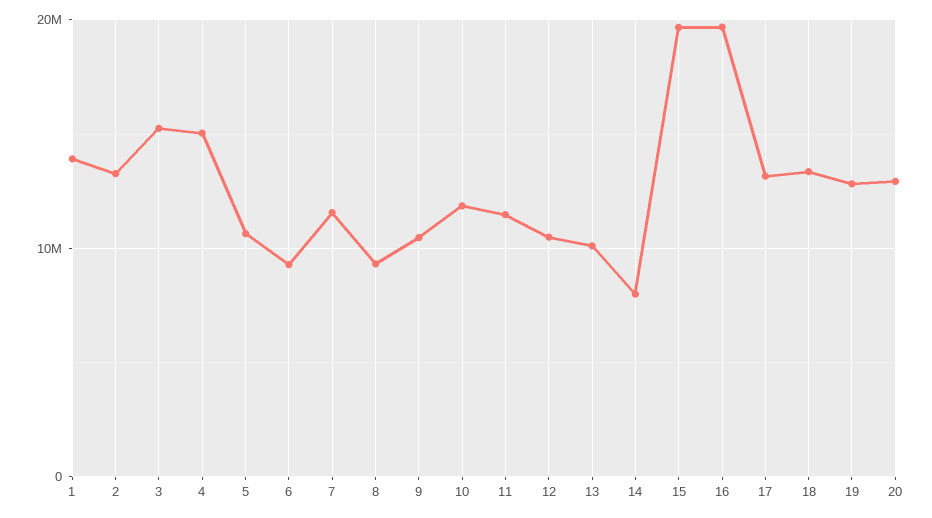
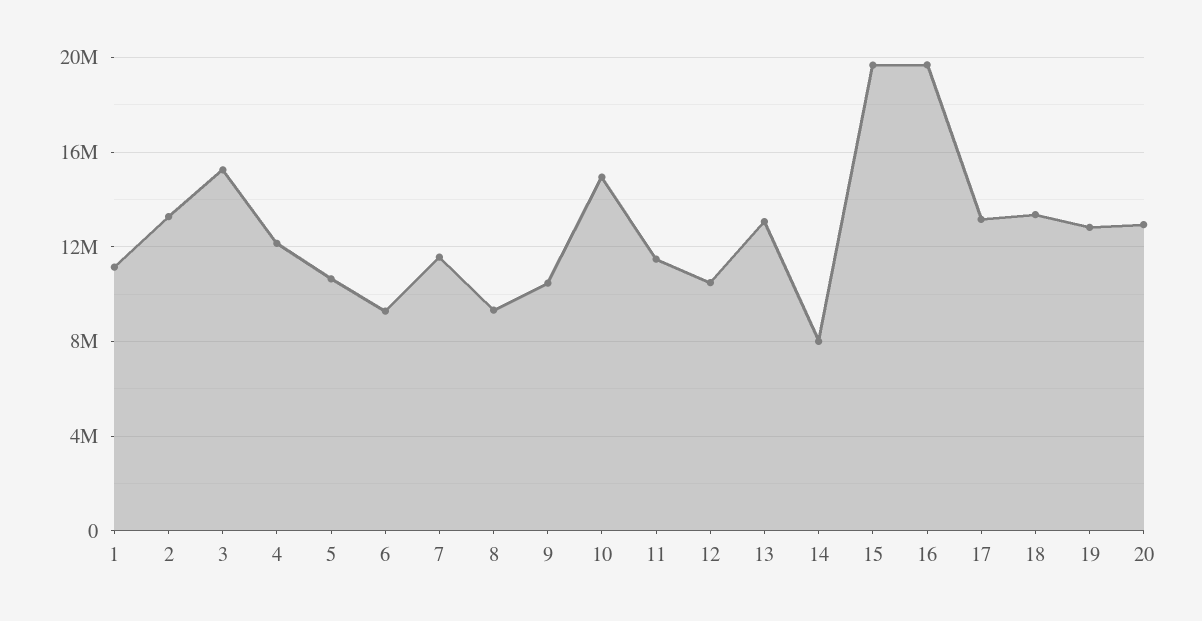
1: 14000000 -> 11000000
4: 15000000 -> 12000000
10: 12000000 -> 15000000
13: 10000000 -> 13000000

